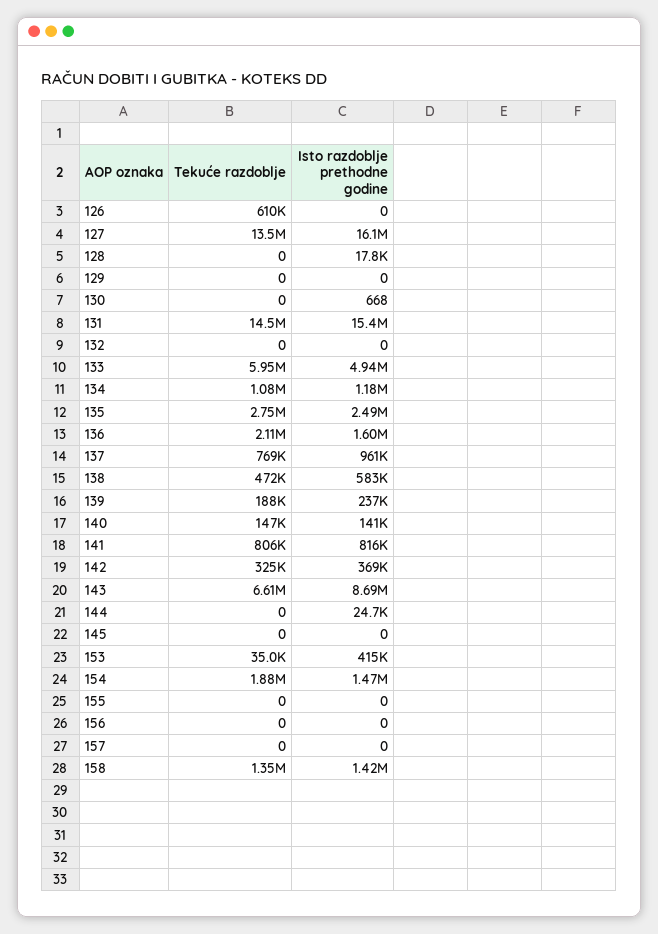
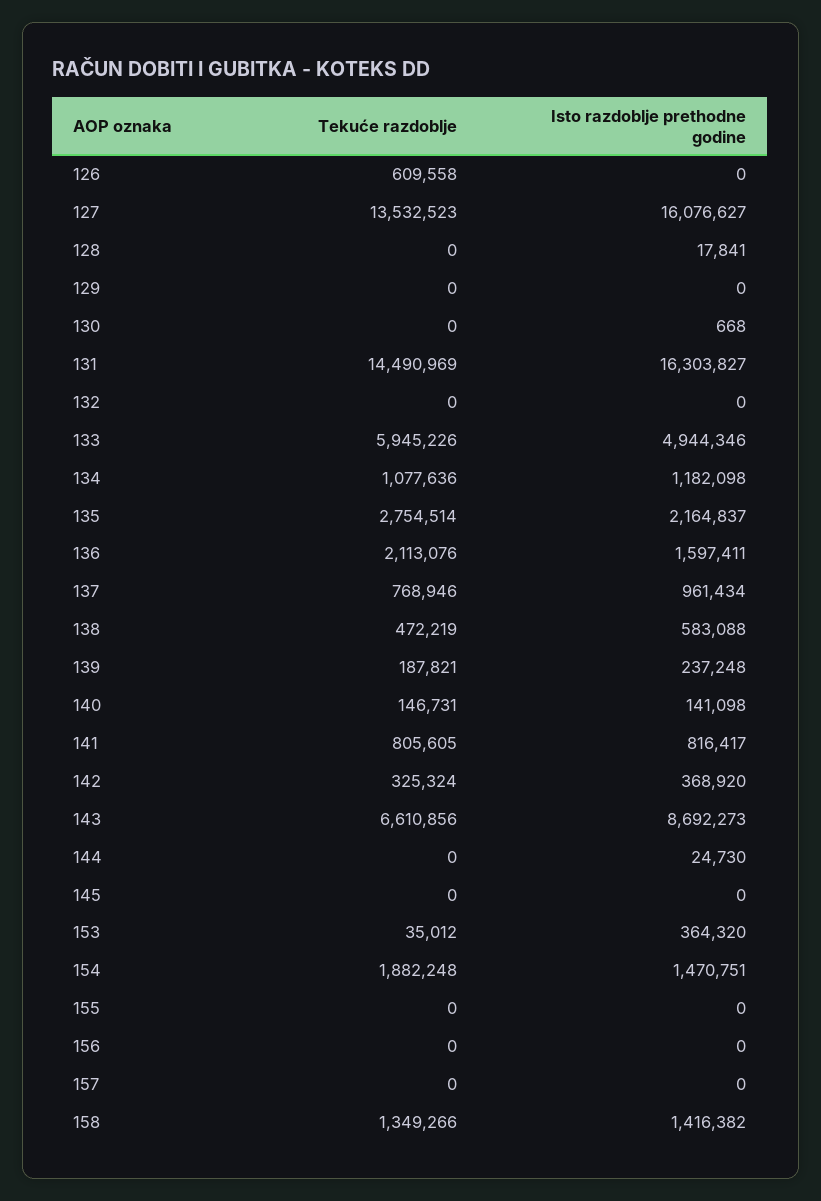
Isto razdoblje prethodne godine, 131: 15400000 -> 16303827
Isto razdoblje prethodne godine, 135: 2490000 -> 2164837
Isto razdoblje prethodne godine, 153: 415000 -> 364320

